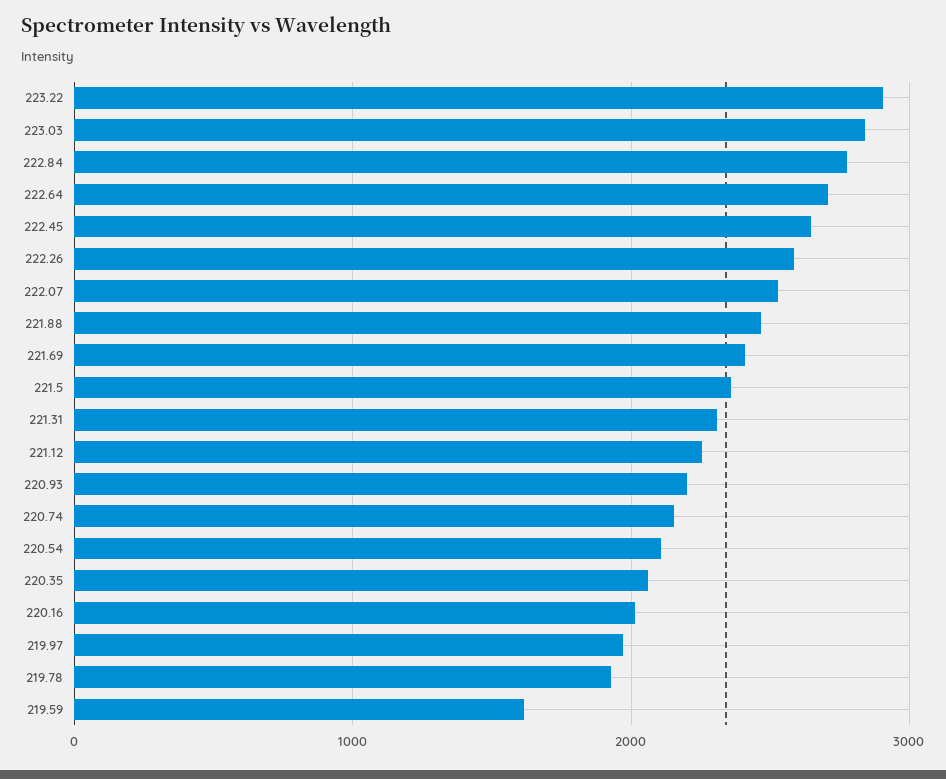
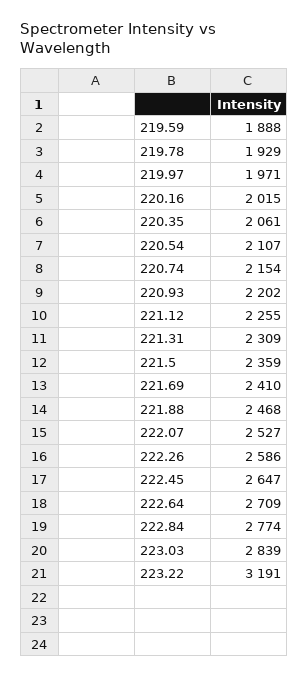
223.22: 2900 -> 3191
219.59: 1600 -> 1888

